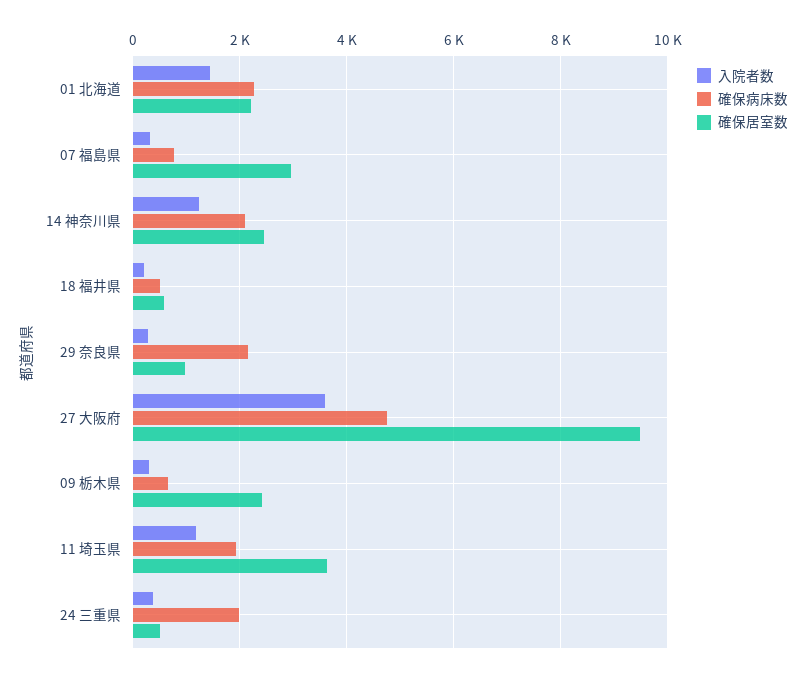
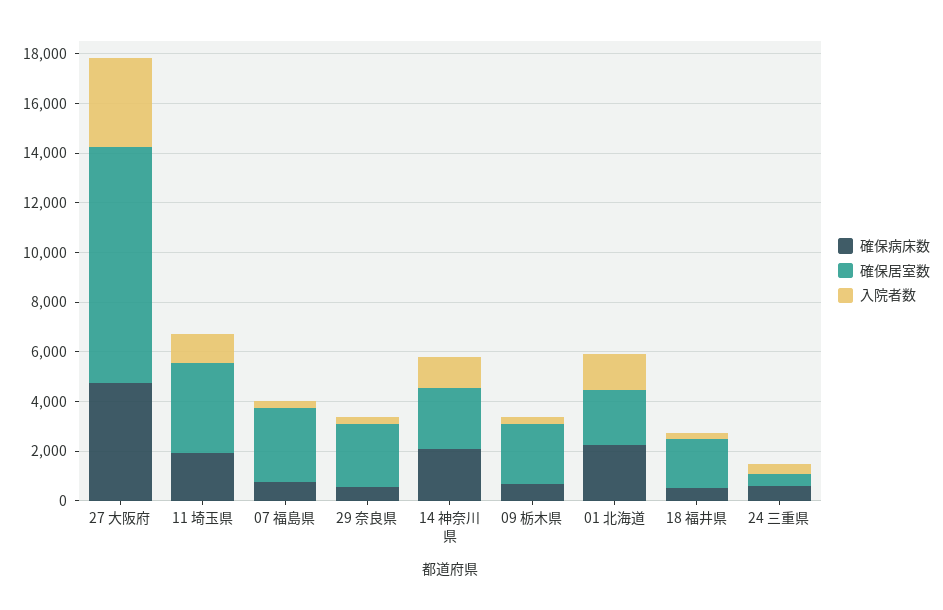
確保居室数, 18 福井県: 600 -> 2000
確保病床数, 29 奈良県: 2200 -> 500
確保居室数, 29 奈良県: 1000 -> 2500
確保病床数, 24 三重県: 2000 -> 500

